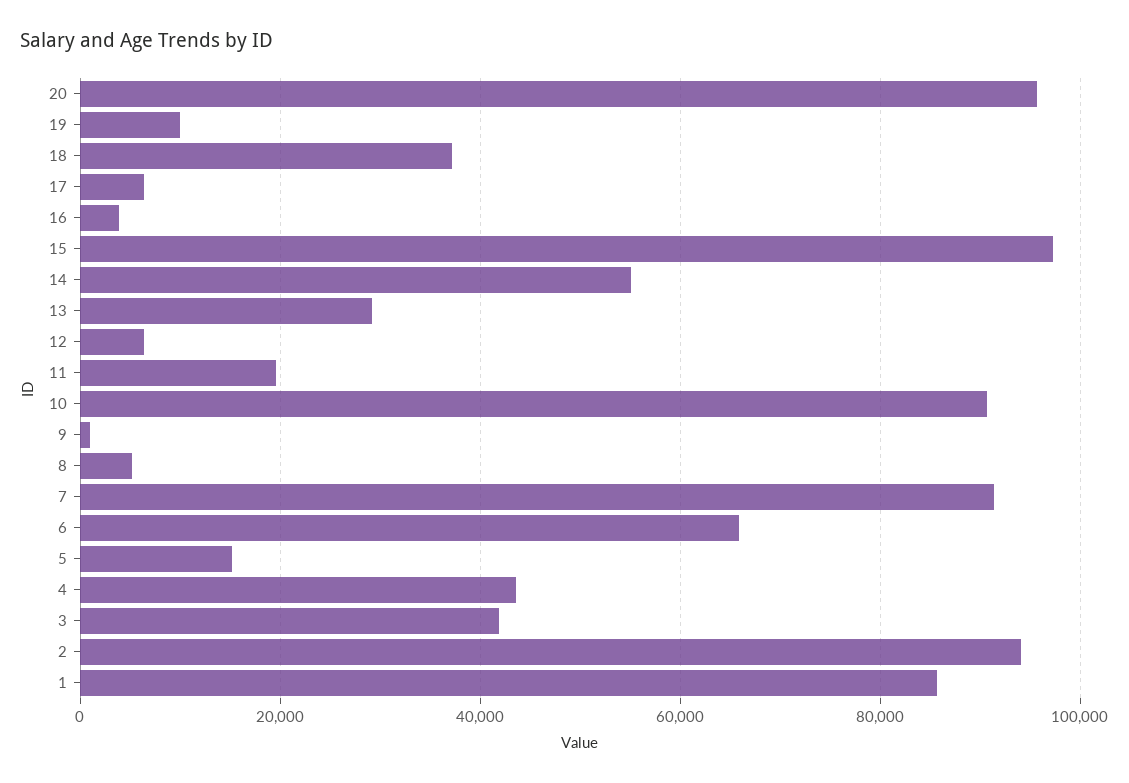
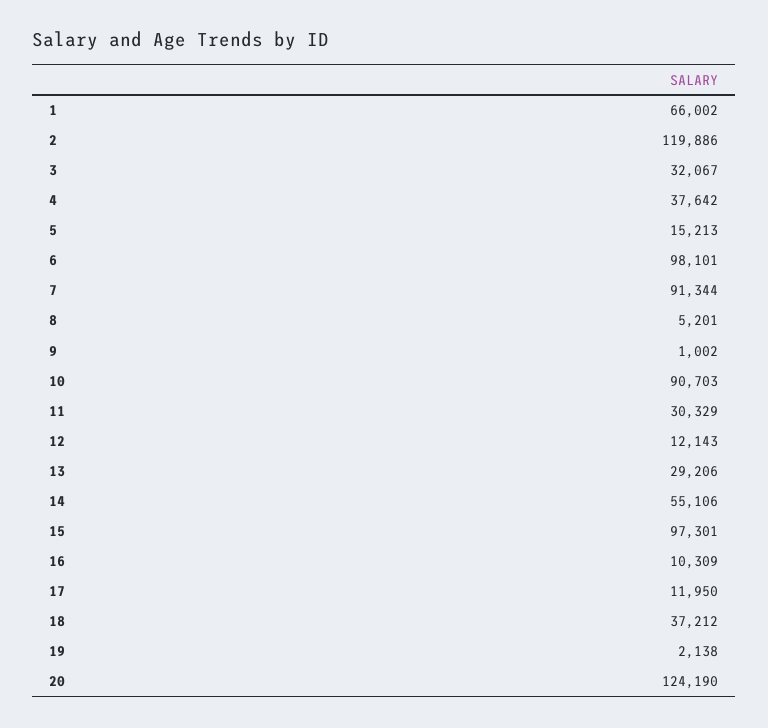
20: 96000 -> 124190
19: 10000 -> 2138
17: 6000 -> 11950
16: 4000 -> 10309
12: 6000 -> 12143
11: 20000 -> 30329
6: 66000 -> 98101
4: 44000 -> 37642
3: 42000 -> 32067
2: 94000 -> 119886
1: 86000 -> 66002

